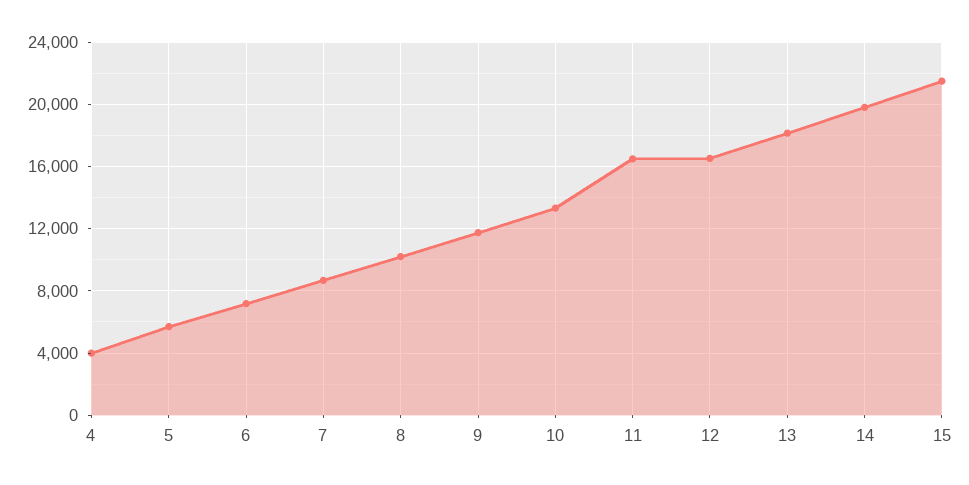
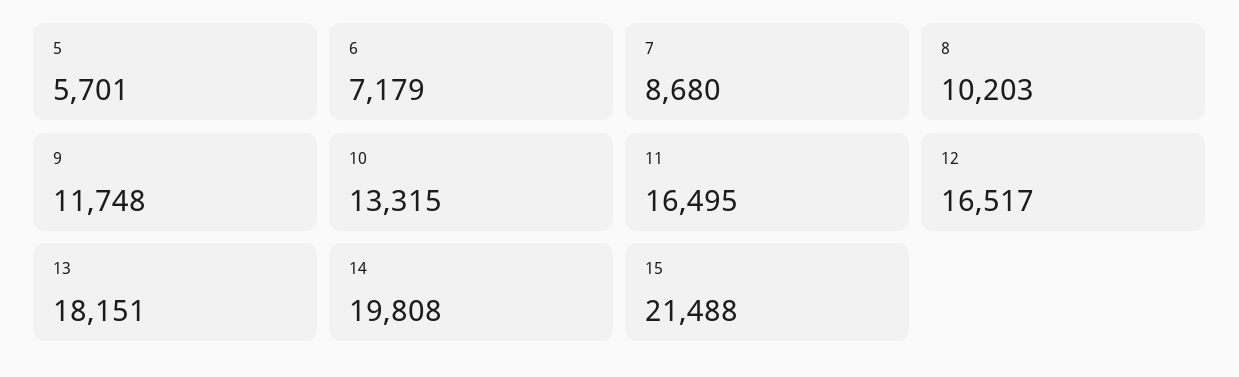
4: 4000 -> none

